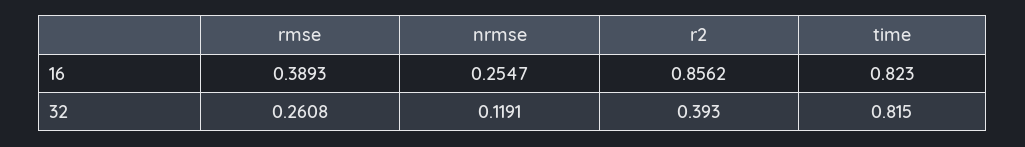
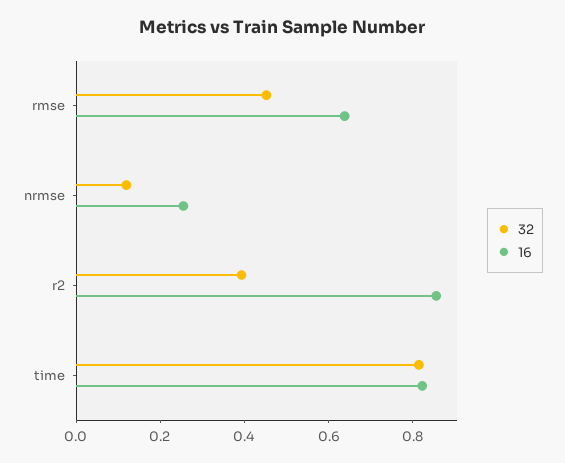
16, rmse: 0.3893 -> 0.65
32, rmse: 0.2608 -> 0.45

